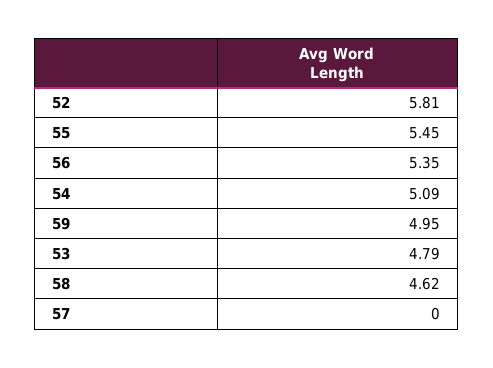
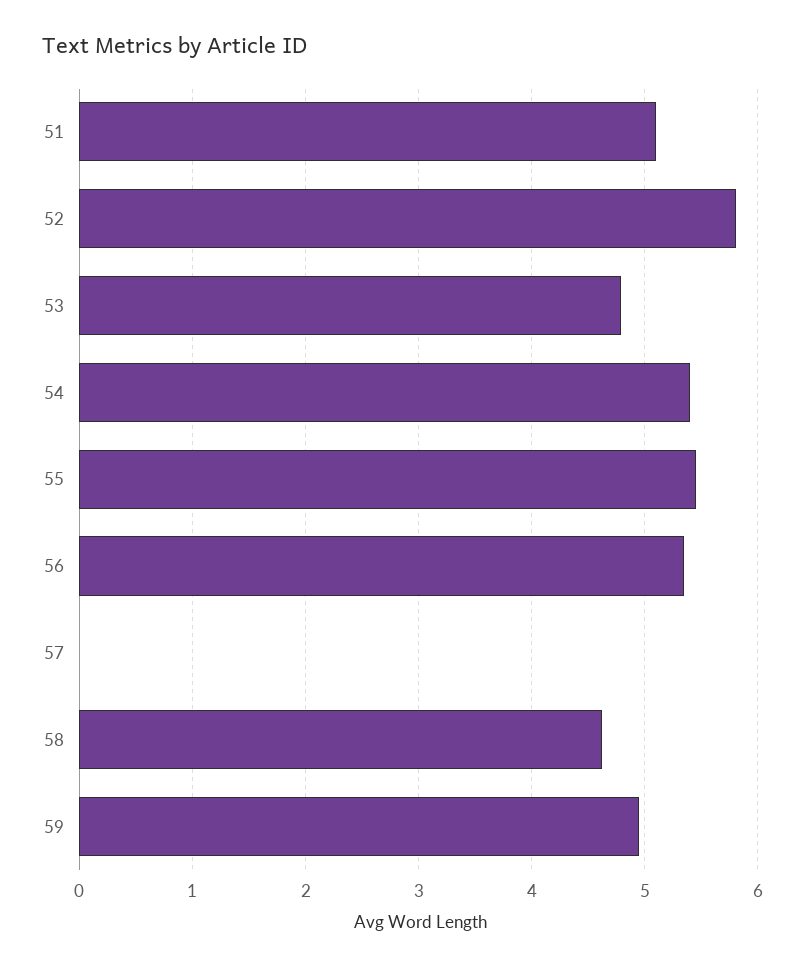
54: 5.09 -> 5.4
51: none -> 5.1

